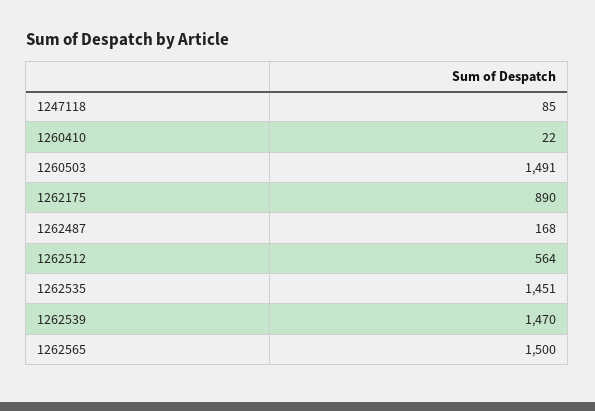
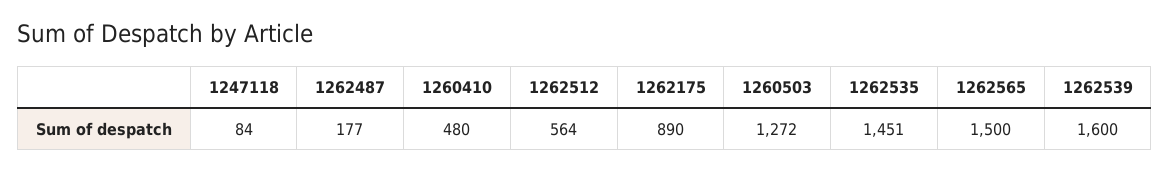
1247118: 85 -> 84
1260410: 22 -> 480
1260503: 1491 -> 1272
1262487: 168 -> 177
1262539: 1470 -> 1600

